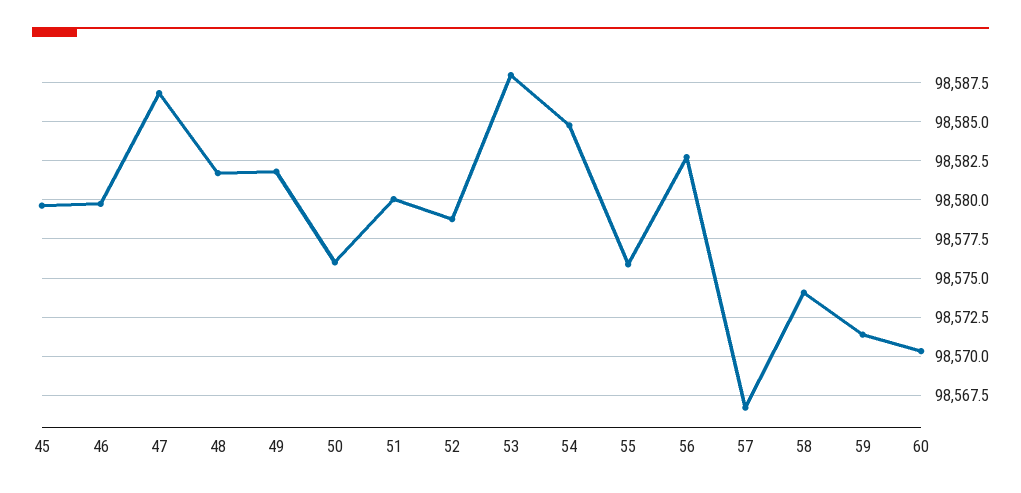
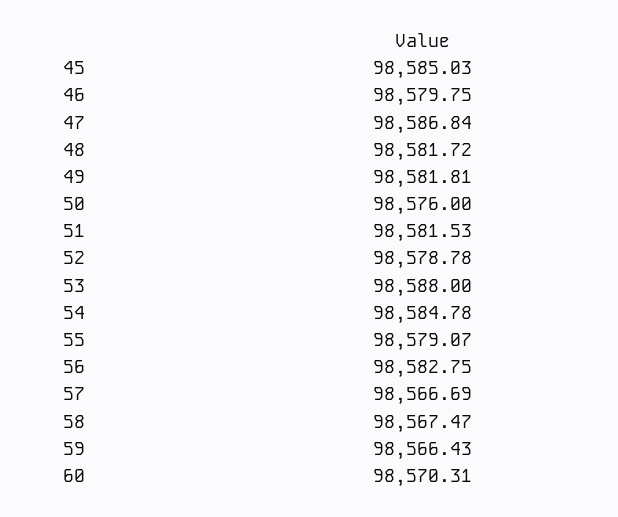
45: 98579.5 -> 98585.03
51: 98580 -> 98581.53
55: 98576 -> 98579.07
58: 98574 -> 98567.47
59: 98571.5 -> 98566.43

